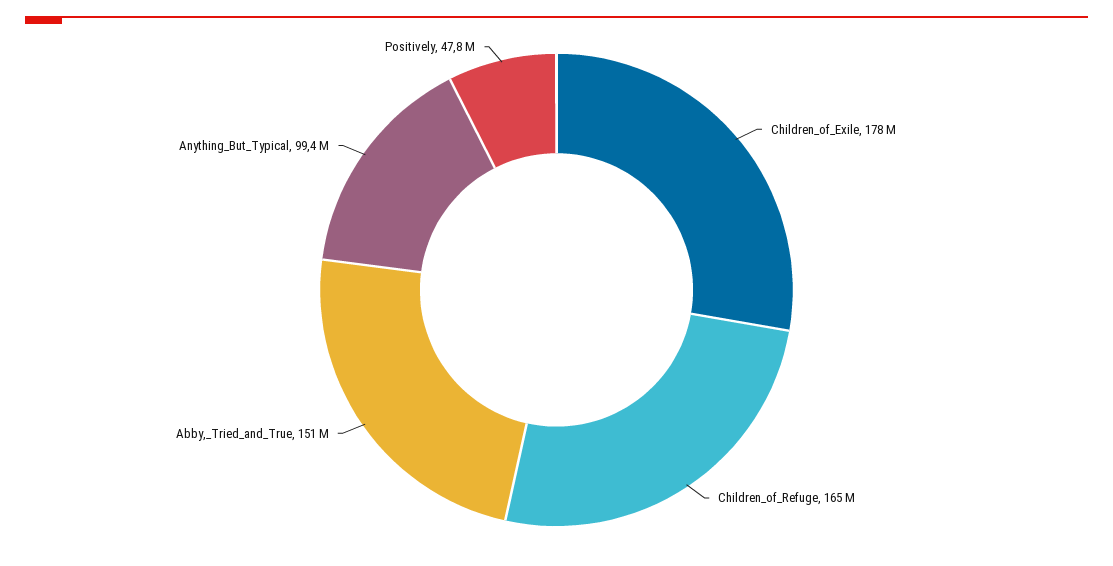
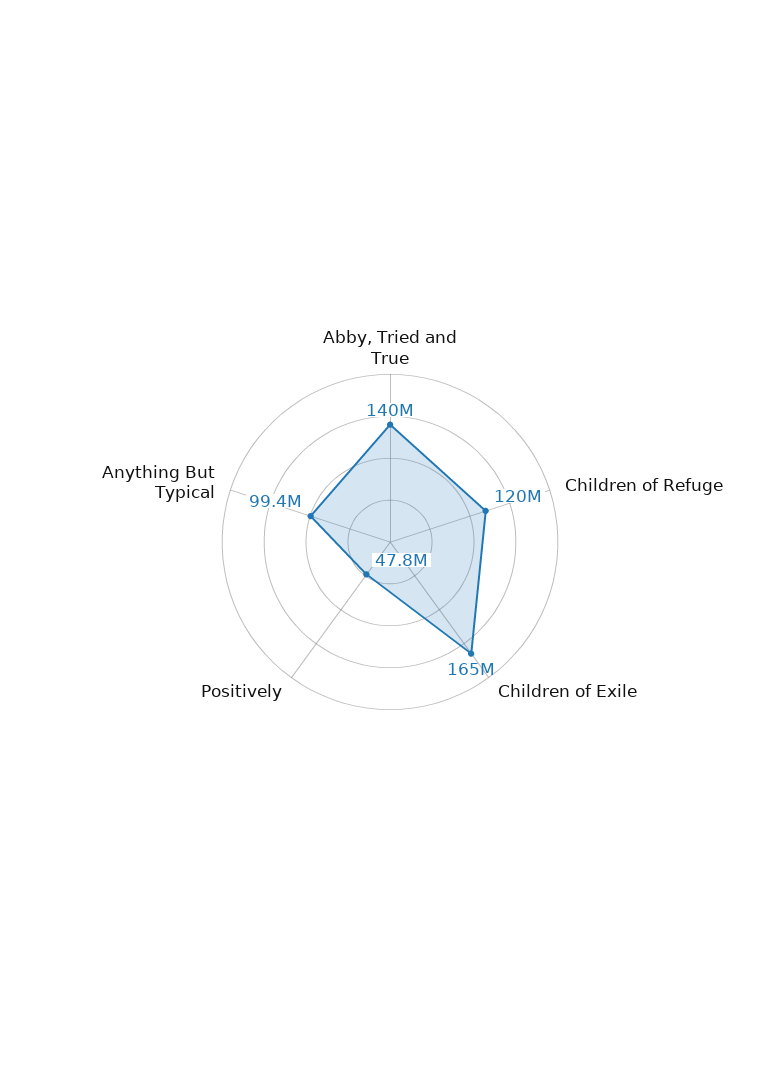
Children_of_Exile: 178000000 -> 165000000
Children_of_Refuge: 165000000 -> 120000000
Abby,_Tried_and_True: 151000000 -> 140000000

